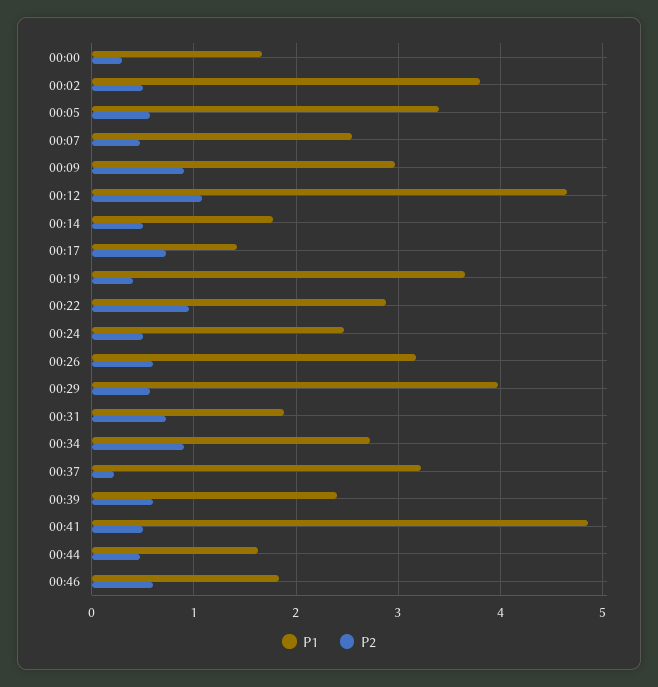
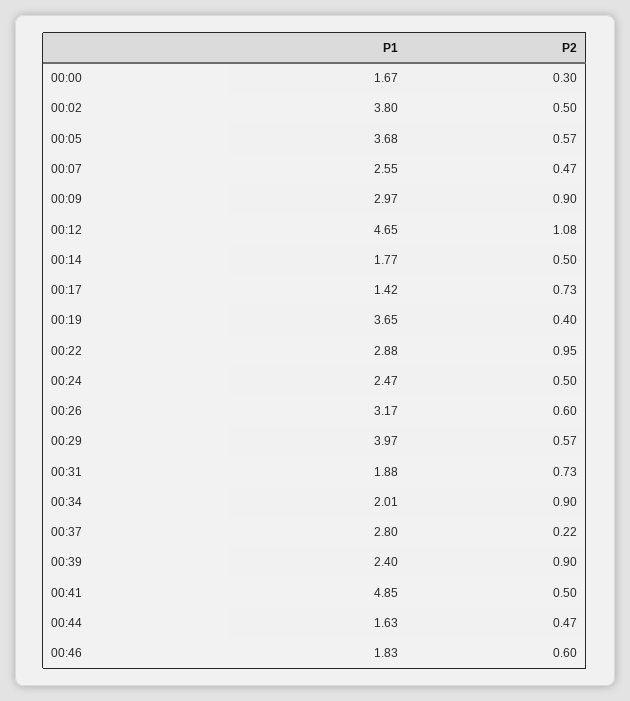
P1, 00:05: 3.4 -> 3.68
P1, 00:34: 2.7 -> 2.01
P1, 00:37: 3.2 -> 2.8
P2, 00:39: 0.6 -> 0.9

